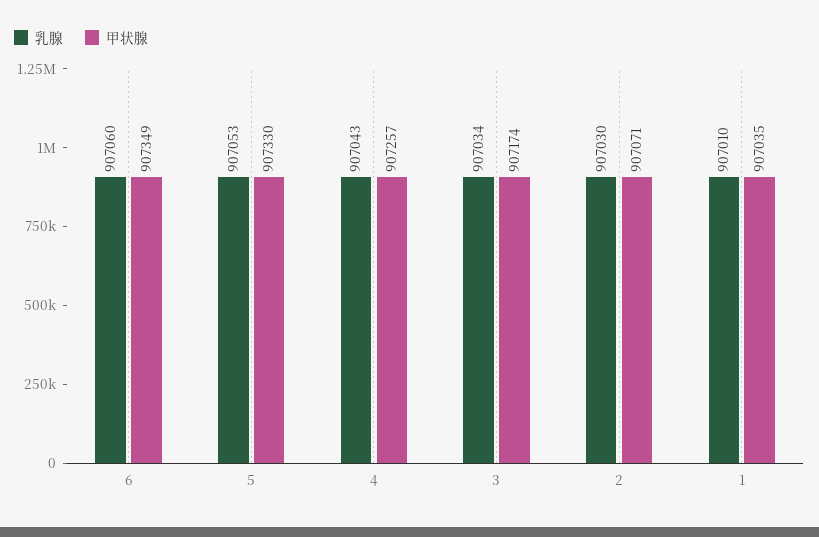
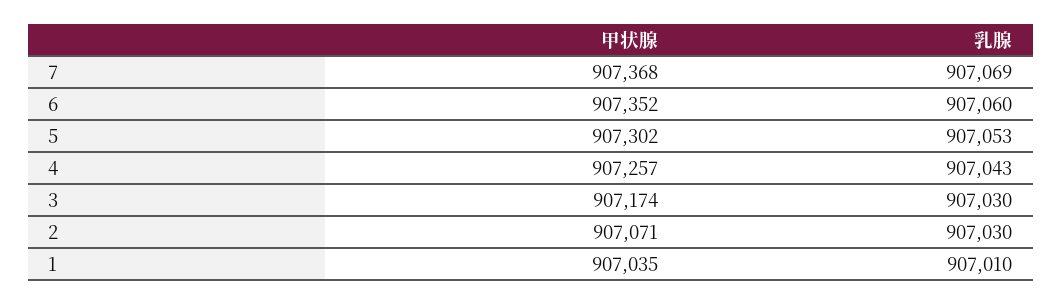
甲状腺, 6: 907349 -> 907352
甲状腺, 5: 907330 -> 907302
乳腺, 3: 907034 -> 907030
甲状腺, 7: none -> 907368
乳腺, 7: none -> 907069

